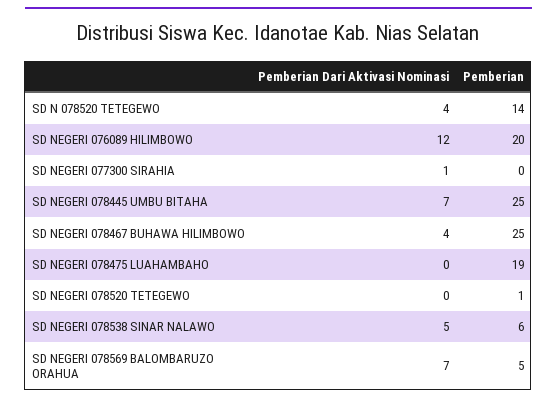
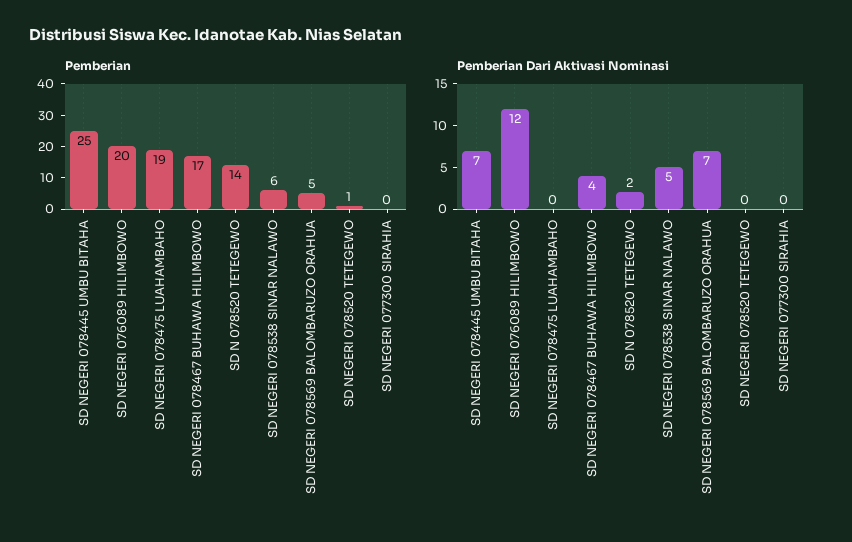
Pemberian Dari Aktivasi Nominasi, SD N 078520 TETEGEWO: 4 -> 2
Pemberian Dari Aktivasi Nominasi, SD NEGERI 077300 SIRAHIA: 1 -> 0
Pemberian, SD NEGERI 078467 BUHAWA HILIMBOWO: 25 -> 17

